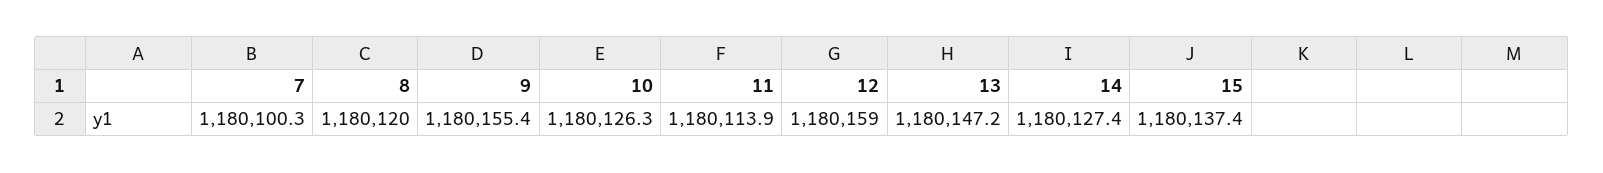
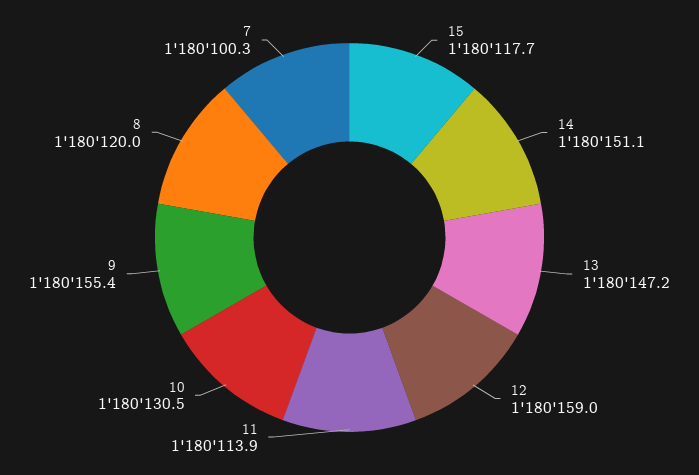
10: 1180126.3 -> 1180130.5
14: 1180127.4 -> 1180151.1
15: 1180137.4 -> 1180117.7

